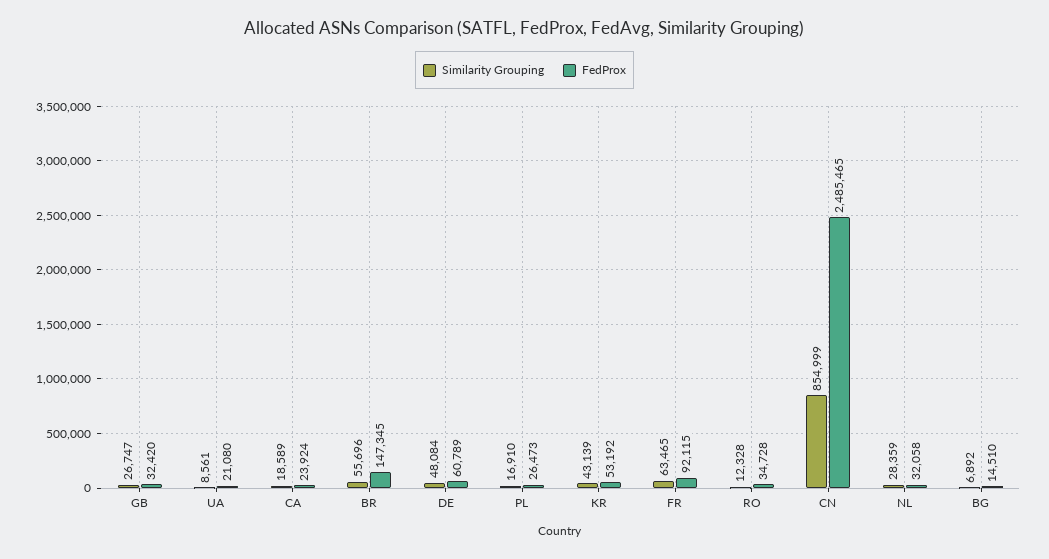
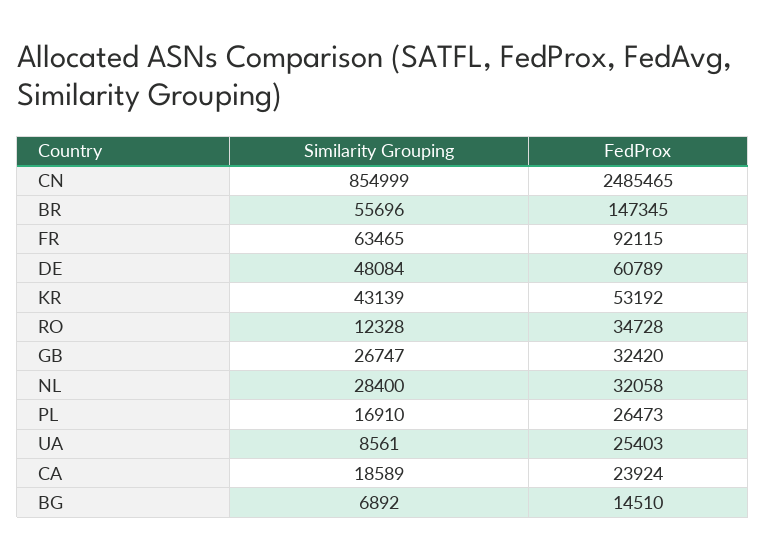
FedProx, UA: 21080 -> 25403
Similarity Grouping, NL: 28359 -> 28400

